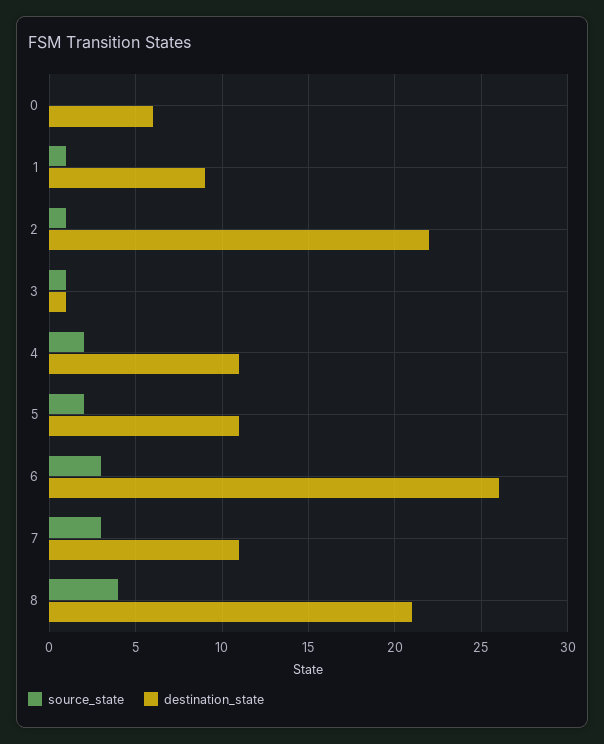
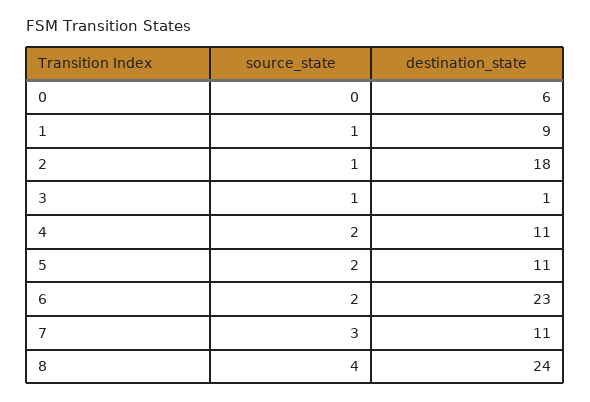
destination_state, 2: 22 -> 18
source_state, 6: 3 -> 2
destination_state, 6: 26 -> 23
destination_state, 8: 21 -> 24

